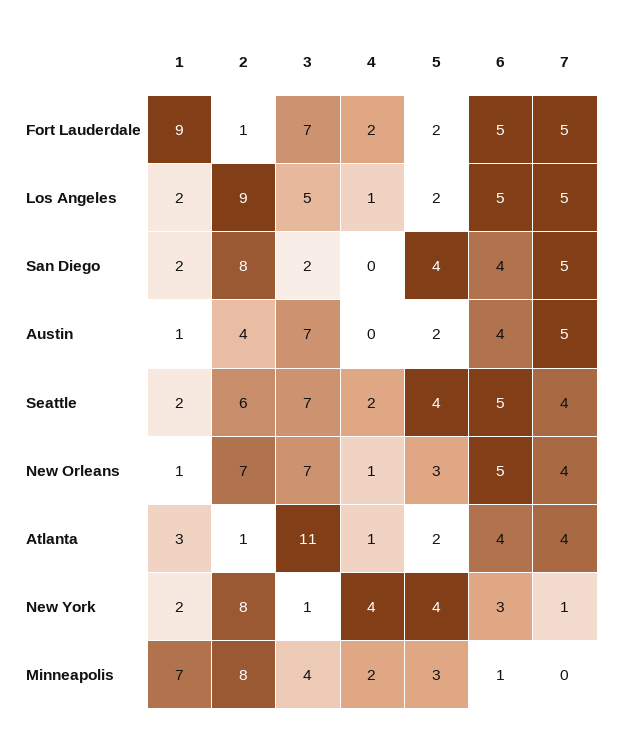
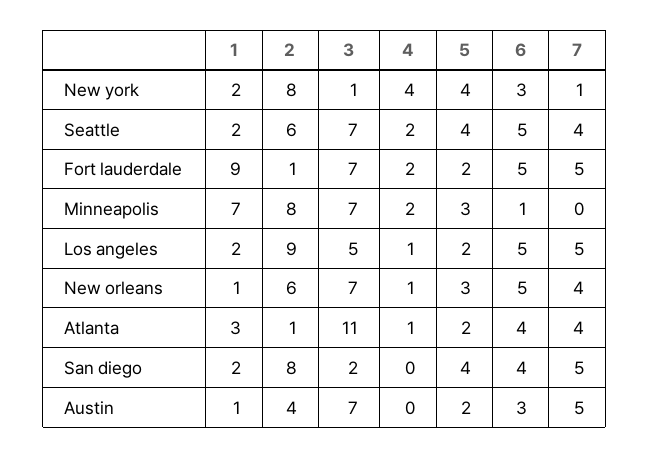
6, Austin: 4 -> 3
2, New Orleans: 7 -> 6
3, Minneapolis: 4 -> 7

